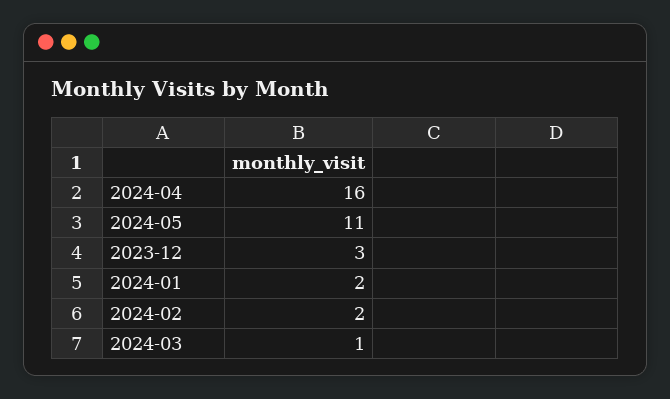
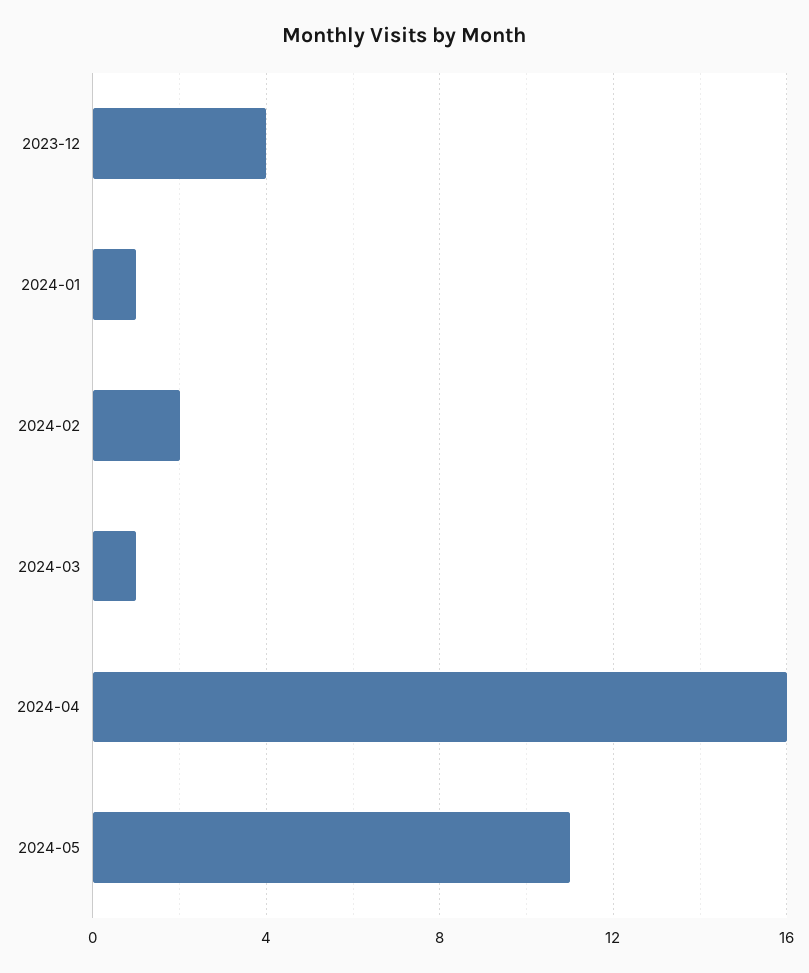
2023-12: 3 -> 4
2024-01: 2 -> 1

